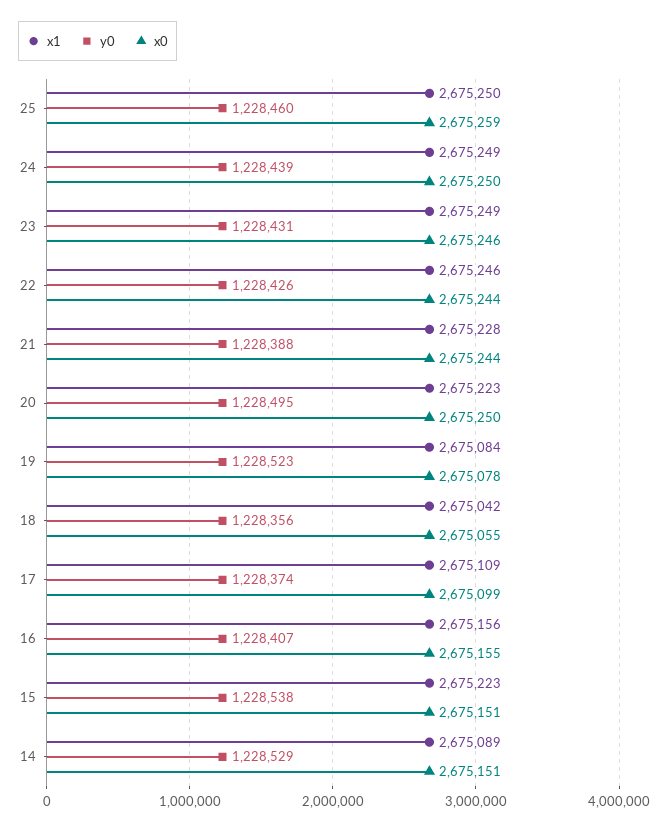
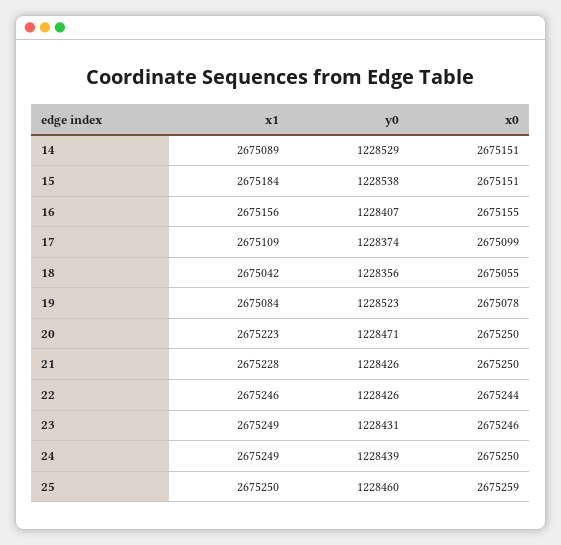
y0, 21: 1228388 -> 1228426
x0, 21: 2675244 -> 2675250
y0, 20: 1228495 -> 1228471
x1, 15: 2675223 -> 2675184

